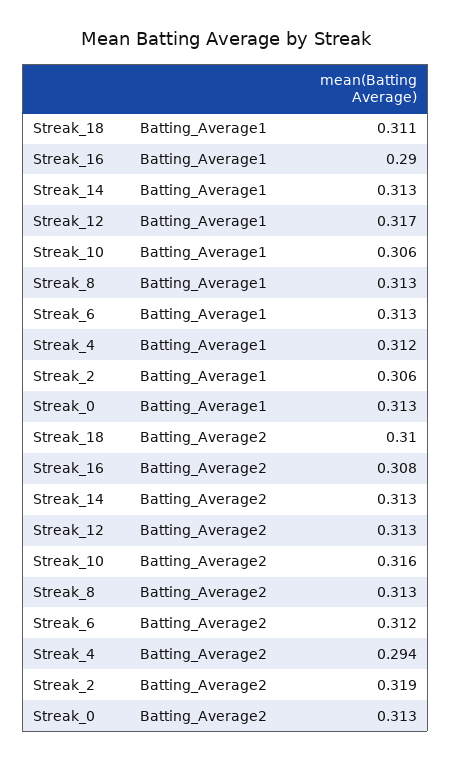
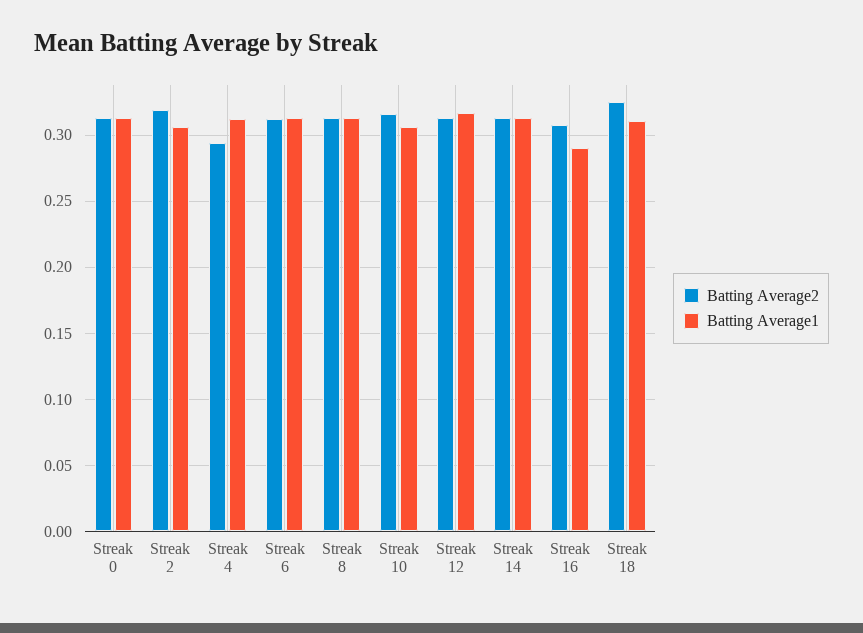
Batting_Average2, Streak_18: 0.31 -> 0.325

